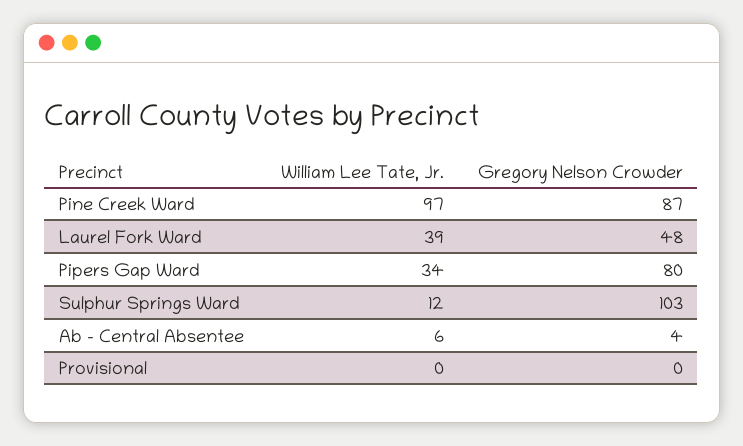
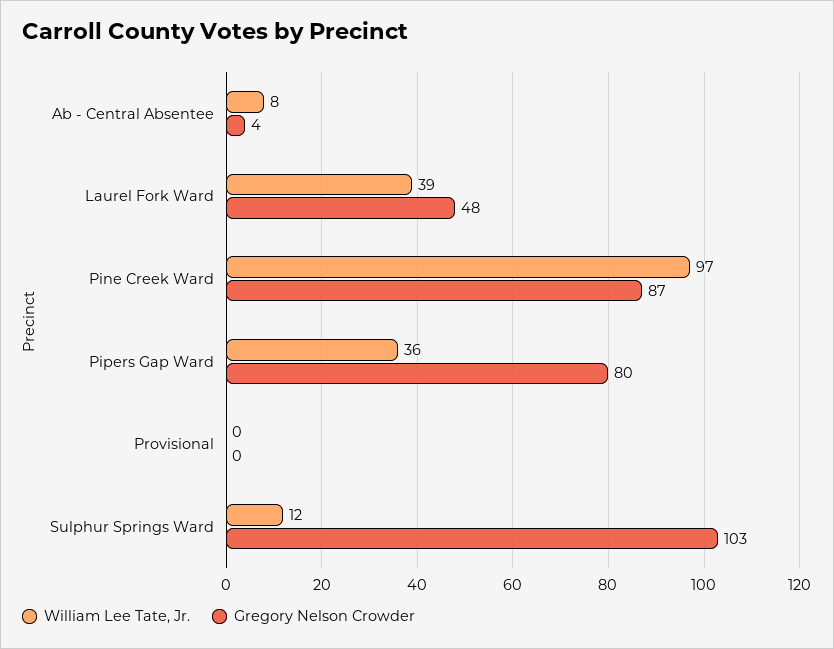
William Lee Tate, Jr., Pipers Gap Ward: 34 -> 36
William Lee Tate, Jr., Ab - Central Absentee: 6 -> 8

